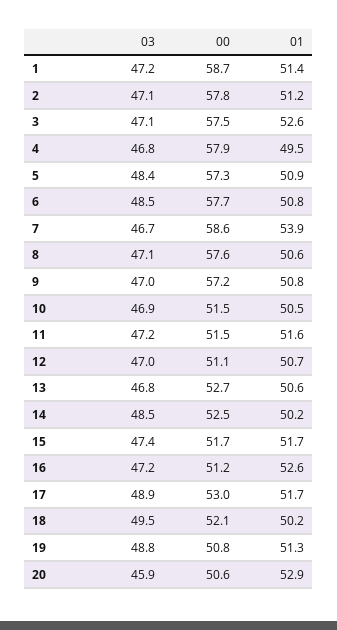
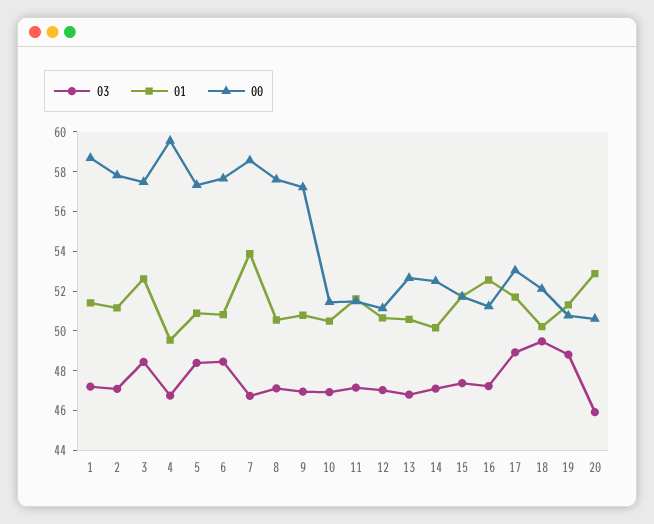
03, 3: 47.1 -> 48.5
00, 4: 57.9 -> 59.5
03, 14: 48.5 -> 47

